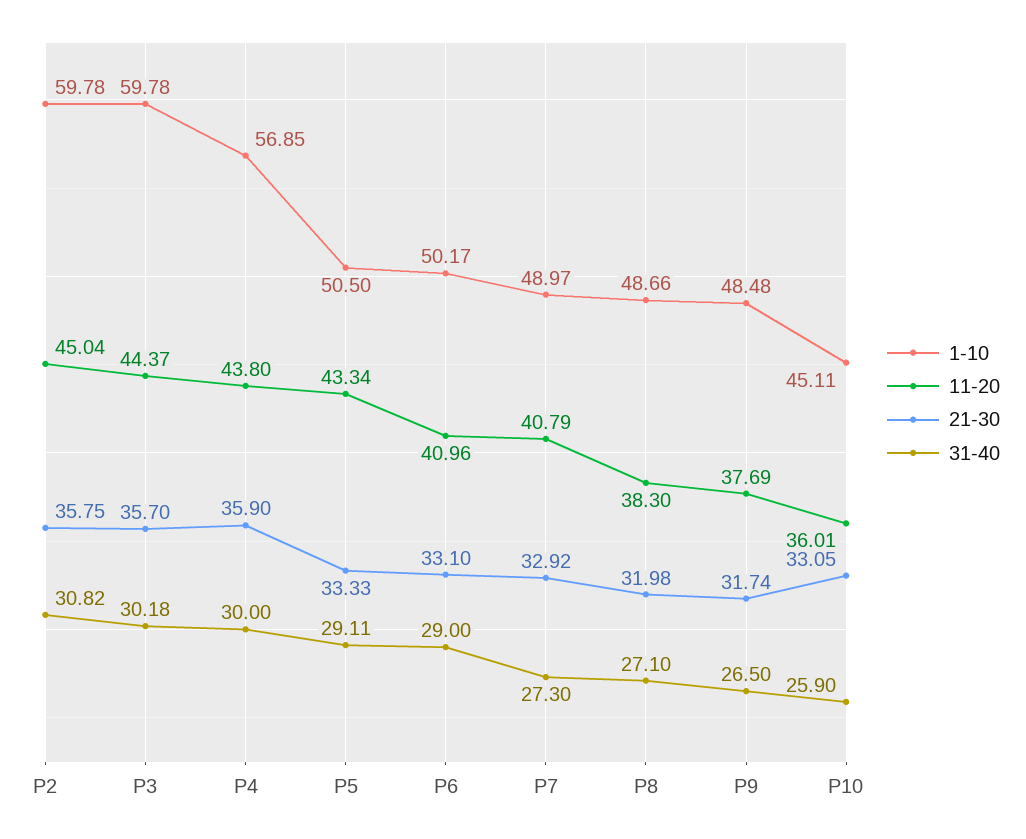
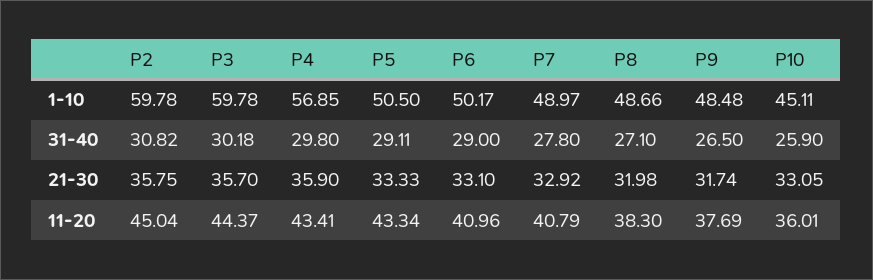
11-20, P4: 43.8 -> 43.41
31-40, P4: 30 -> 29.8
31-40, P7: 27.3 -> 27.8

